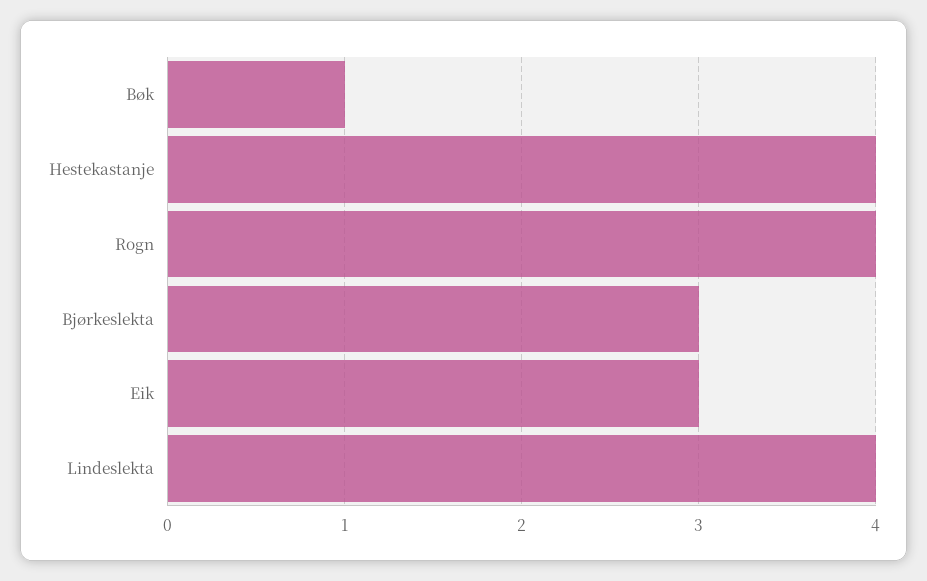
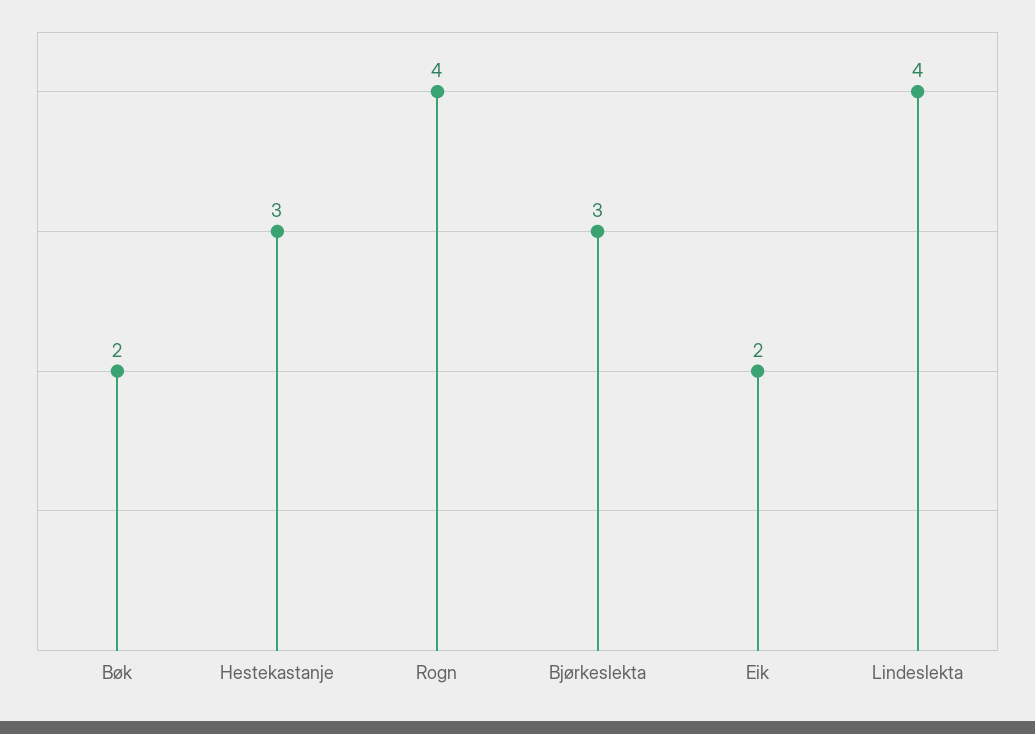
Bøk: 1 -> 2
Hestekastanje: 4 -> 3
Eik: 3 -> 2

